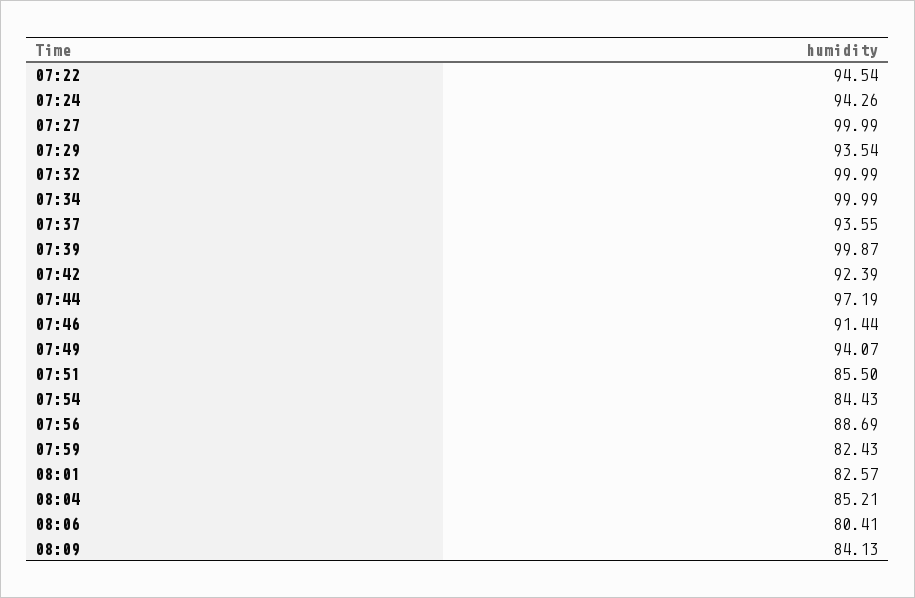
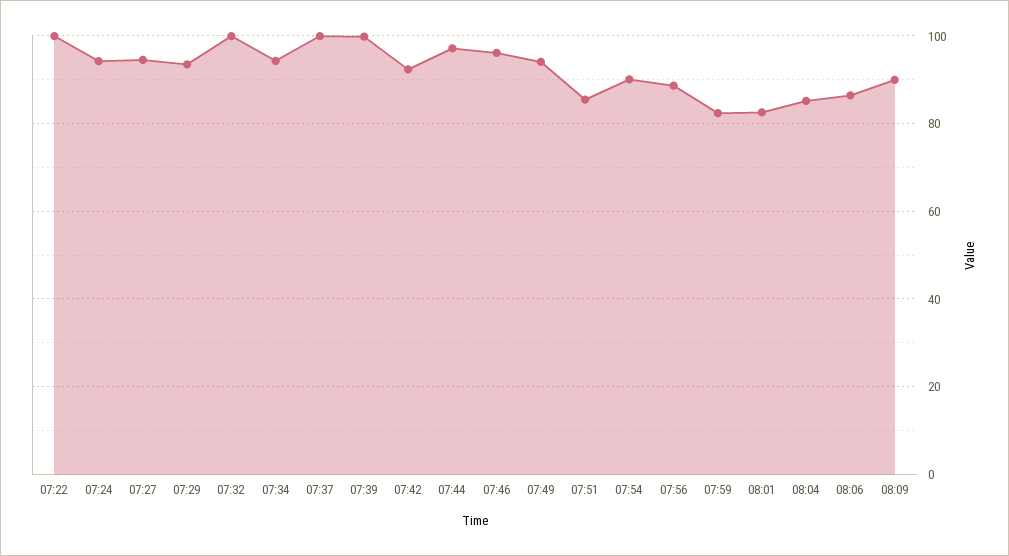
07:22: 94.54 -> 100
07:27: 99.99 -> 94
07:34: 99.99 -> 94
07:37: 93.55 -> 100
07:46: 91.44 -> 96
07:54: 84.43 -> 90
08:06: 80.41 -> 86
08:09: 84.13 -> 90

